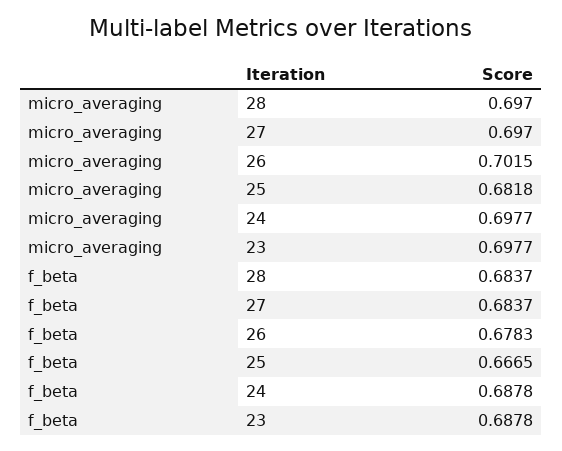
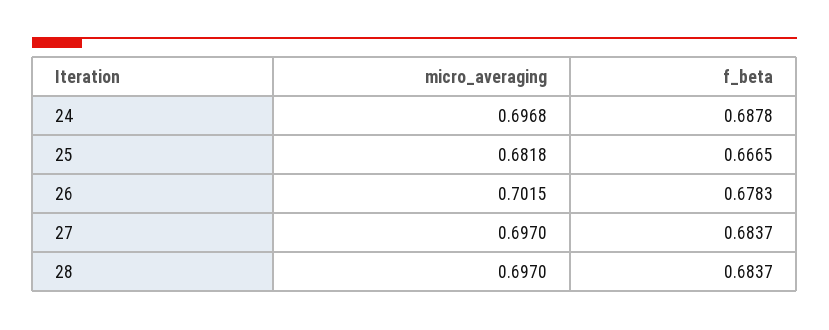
micro_averaging, 24: 0.6977 -> 0.6968
micro_averaging, 23: 0.6977 -> none
f_beta, 23: 0.6878 -> none

